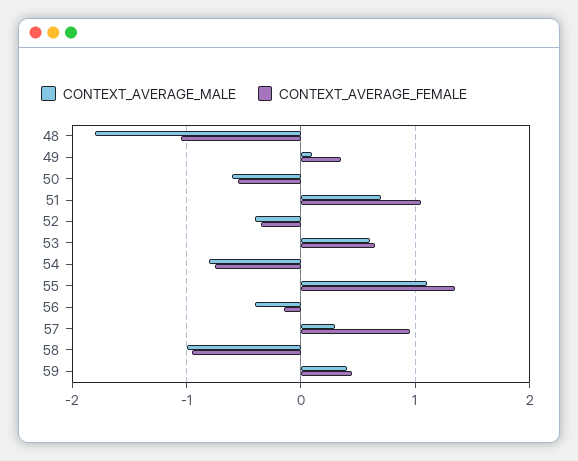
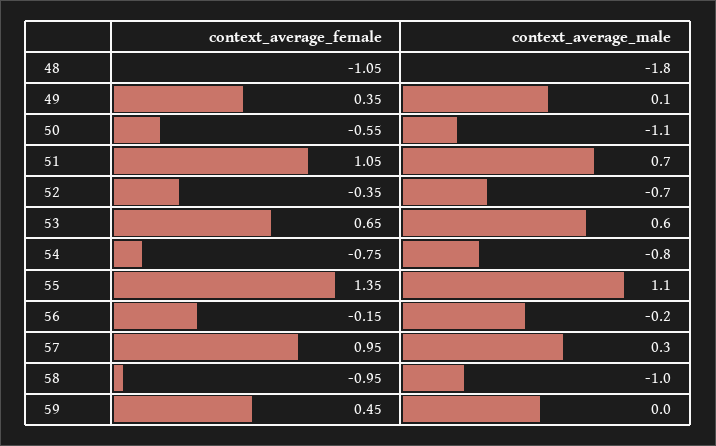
CONTEXT_AVERAGE_MALE, 50: -0.6 -> -1.1
CONTEXT_AVERAGE_MALE, 52: -0.4 -> -0.7
CONTEXT_AVERAGE_MALE, 56: -0.4 -> -0.2
CONTEXT_AVERAGE_MALE, 59: 0.4 -> 0

